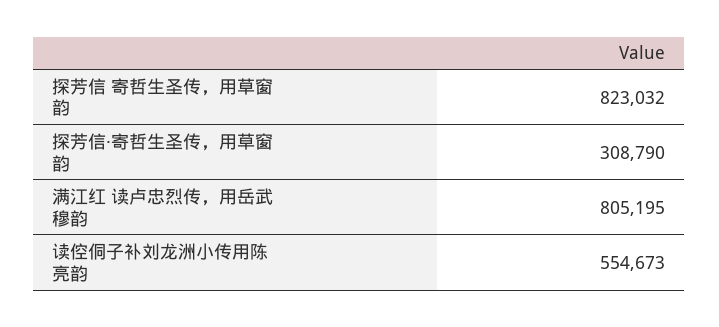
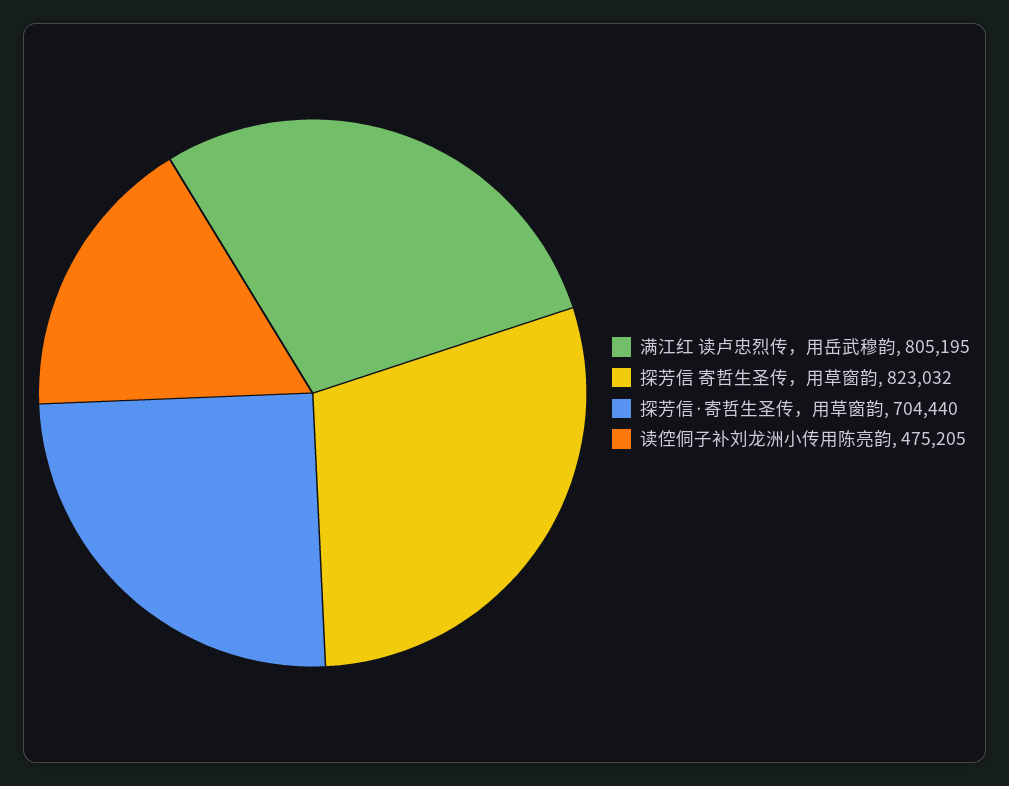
探芳信·寄哲生圣传，用草窗韵: 308790 -> 704440
读倥侗子补刘龙洲小传用陈亮韵: 554673 -> 475205

